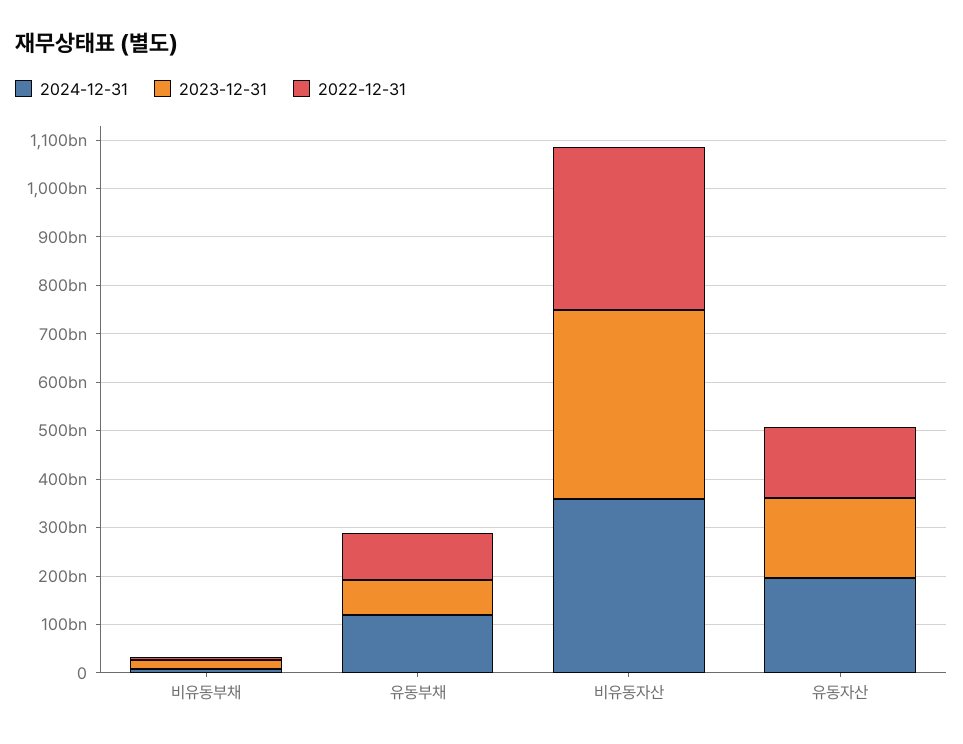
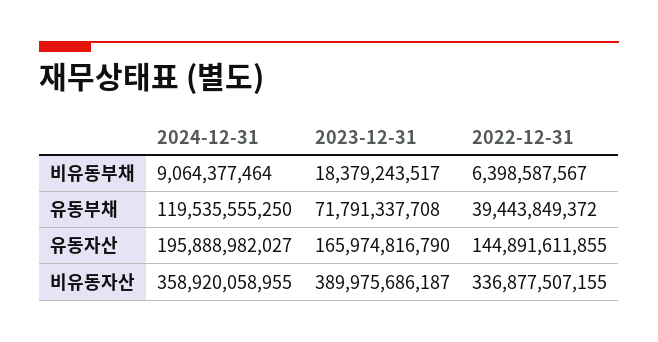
2022-12-31, 유동부채: 100000000000 -> 39443849372

